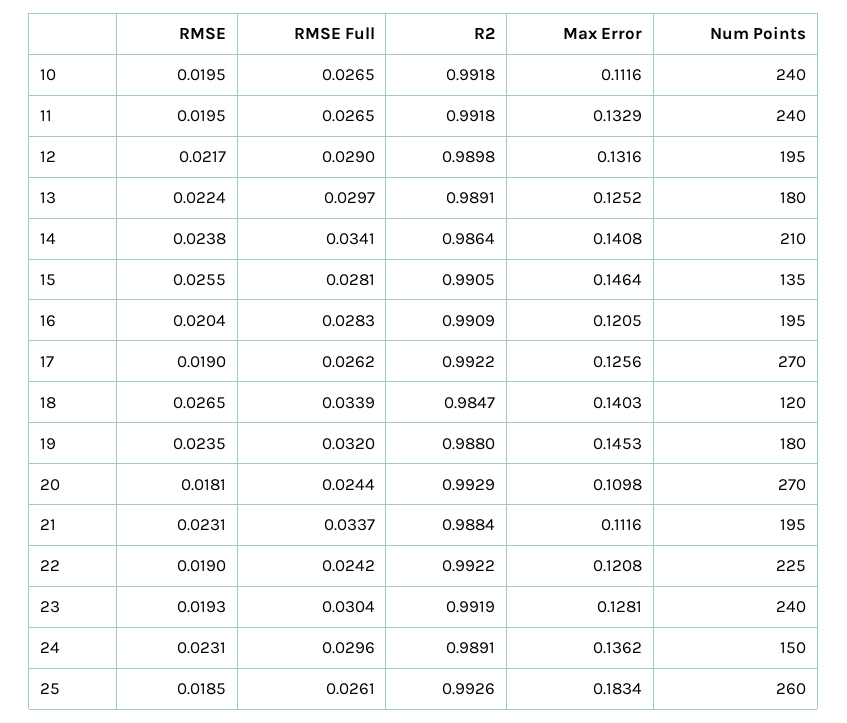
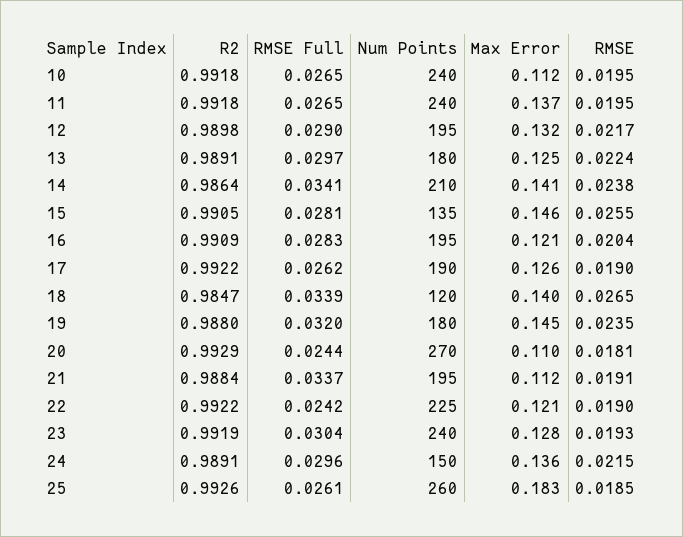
Max Error, 11: 0.1329 -> 0.137
Num Points, 17: 270 -> 190
RMSE, 21: 0.0231 -> 0.0191
RMSE, 24: 0.0231 -> 0.0215

